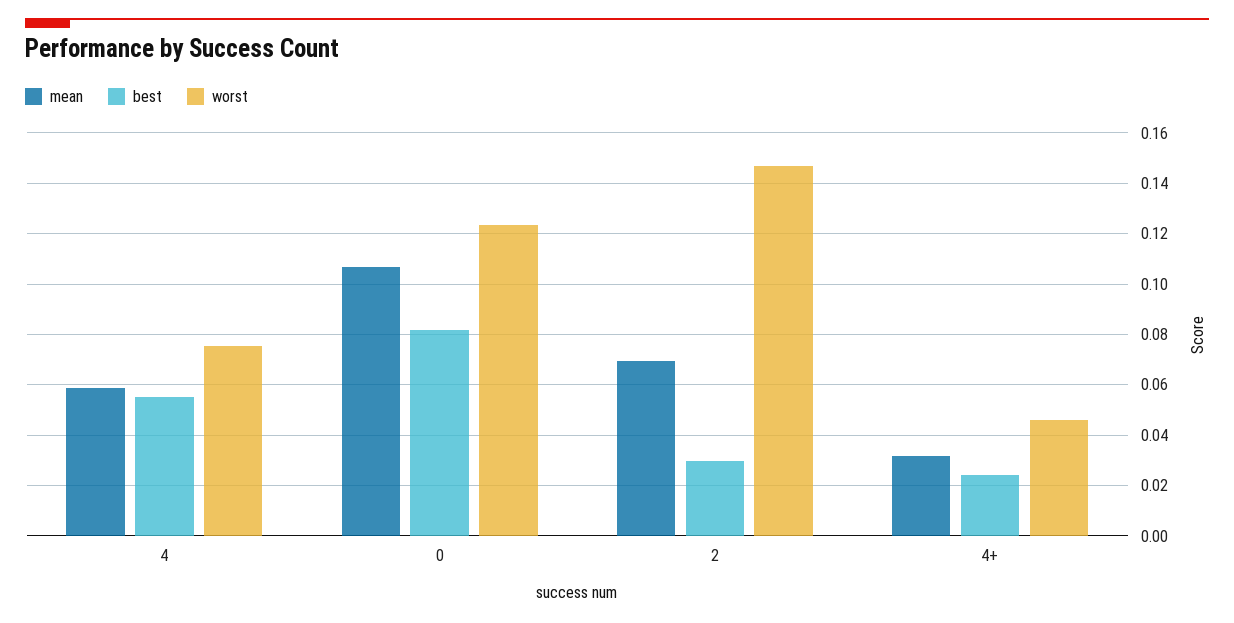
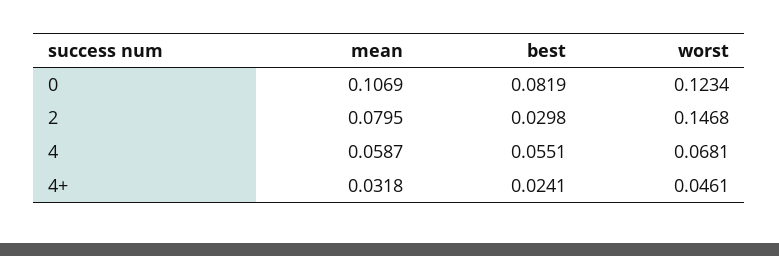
worst, 4: 0.075 -> 0.0681
mean, 2: 0.07 -> 0.0795

